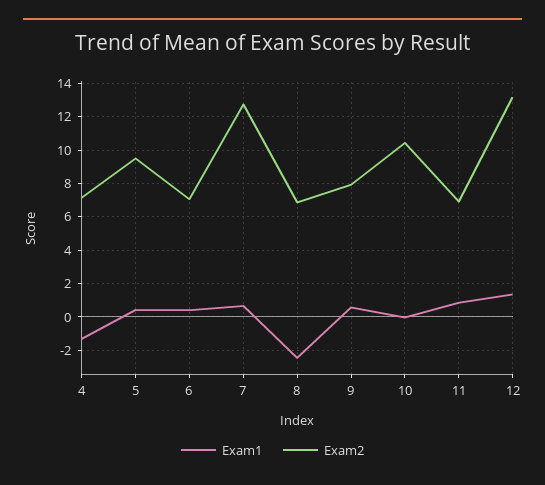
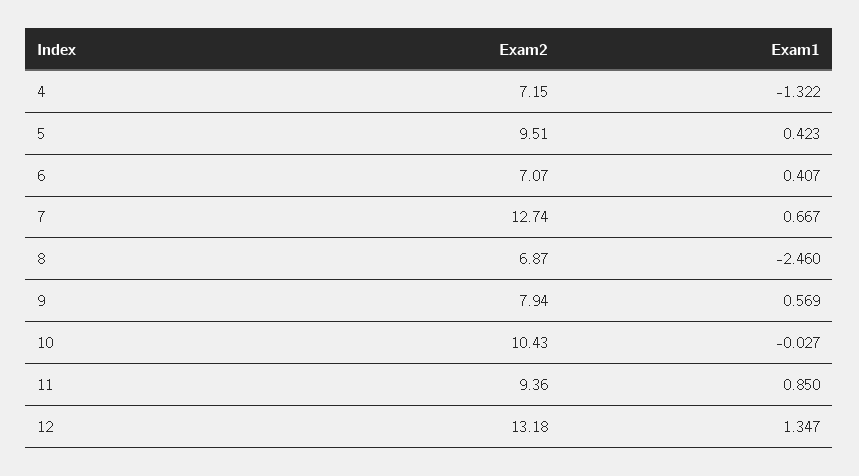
Exam2, 11: 7 -> 9.36

